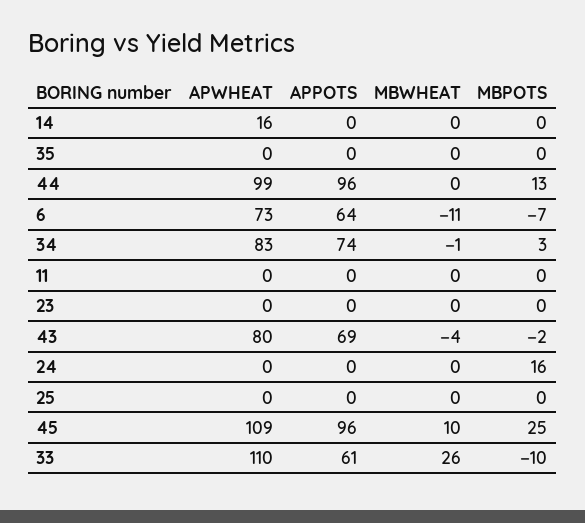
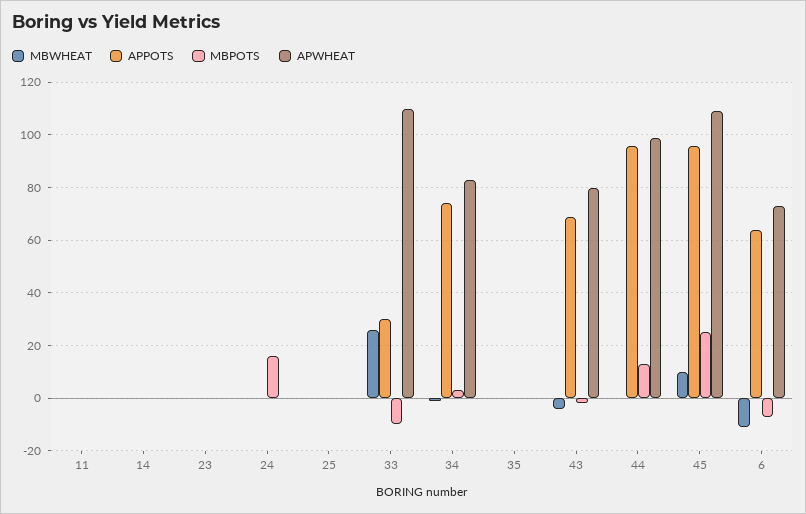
APWHEAT, 14: 16 -> 0
APPOTS, 33: 61 -> 30

